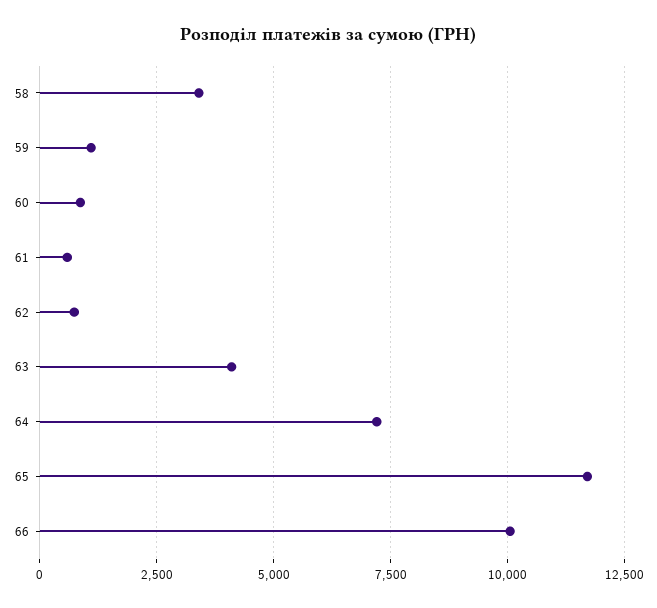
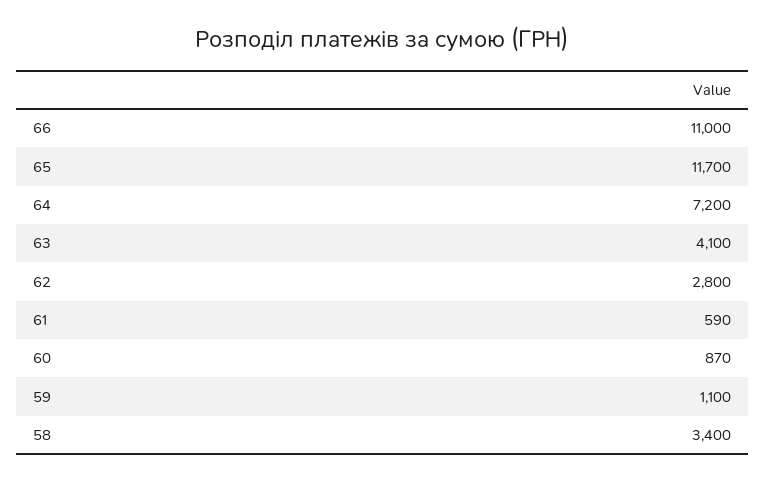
62: 750 -> 2800
66: 10000 -> 11000

